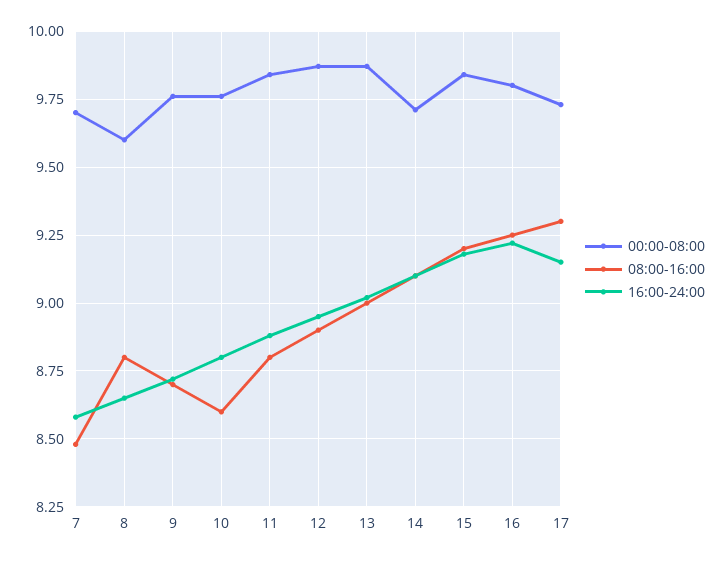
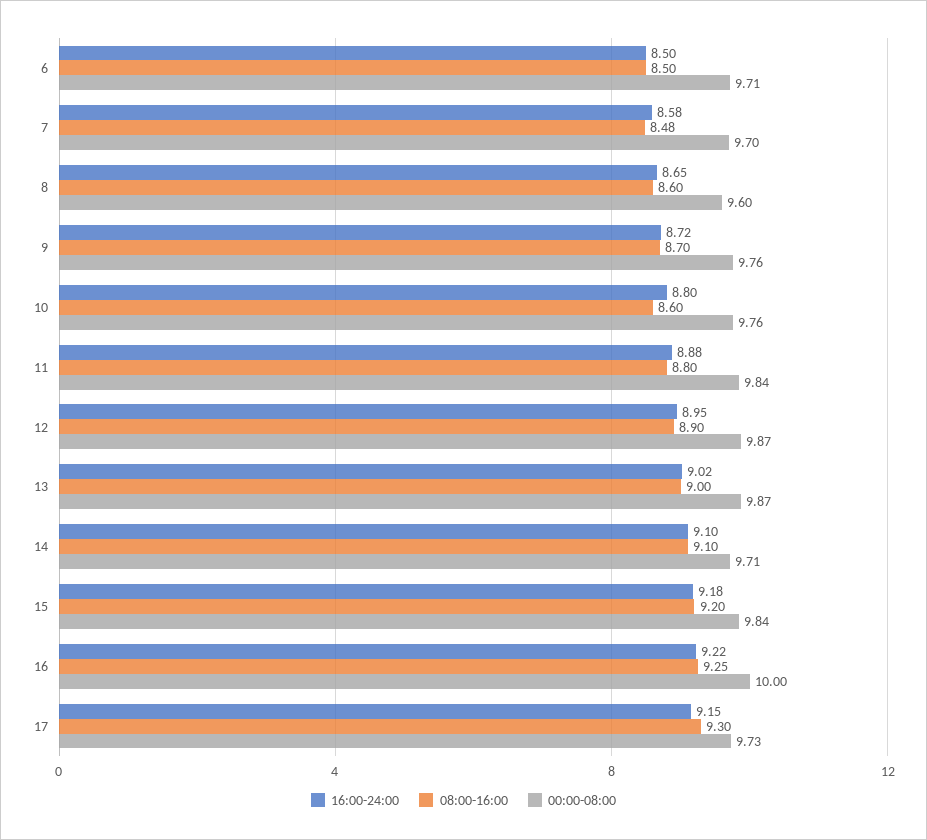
08:00-16:00, 8: 8.8 -> 8.6
00:00-08:00, 16: 9.8 -> 10
16:00-24:00, 6: none -> 8.5
08:00-16:00, 6: none -> 8.5
00:00-08:00, 6: none -> 9.71

